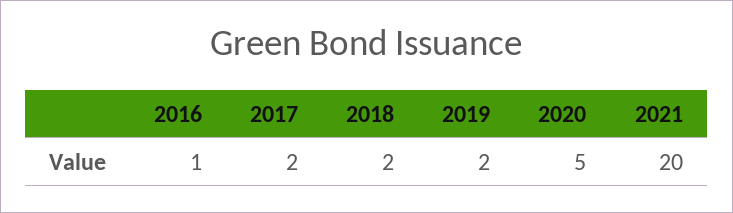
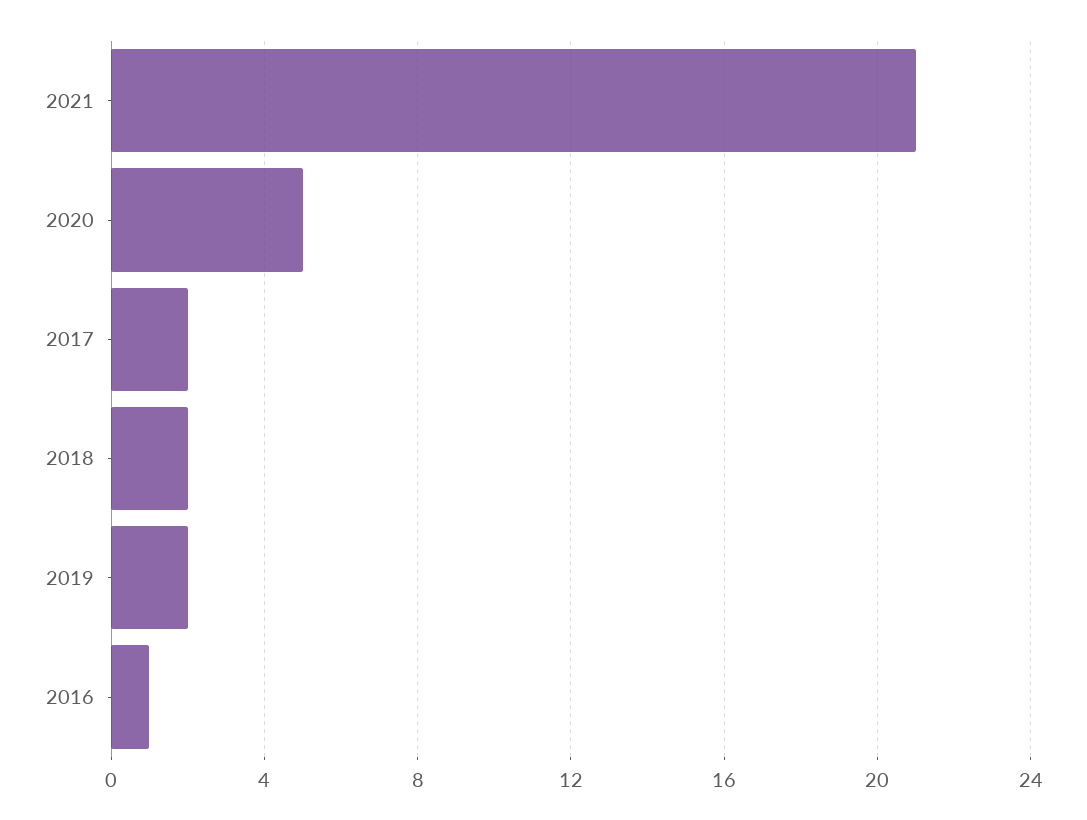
2021: 20 -> 21

